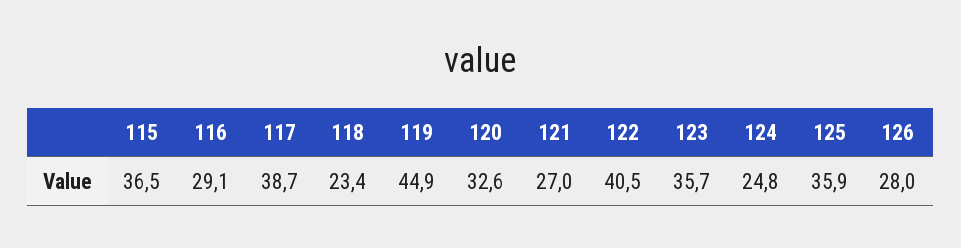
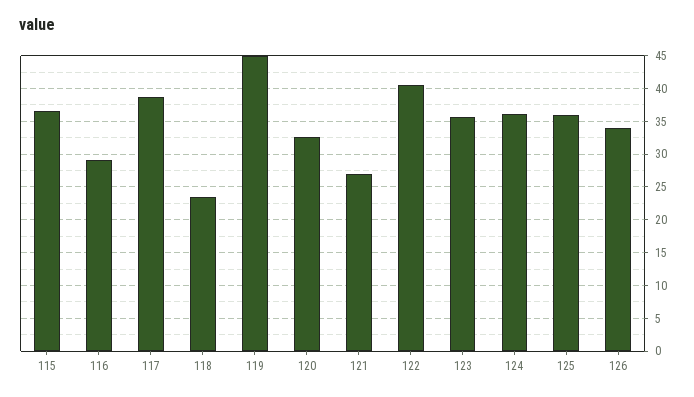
124: 24.8 -> 36
126: 28 -> 34

